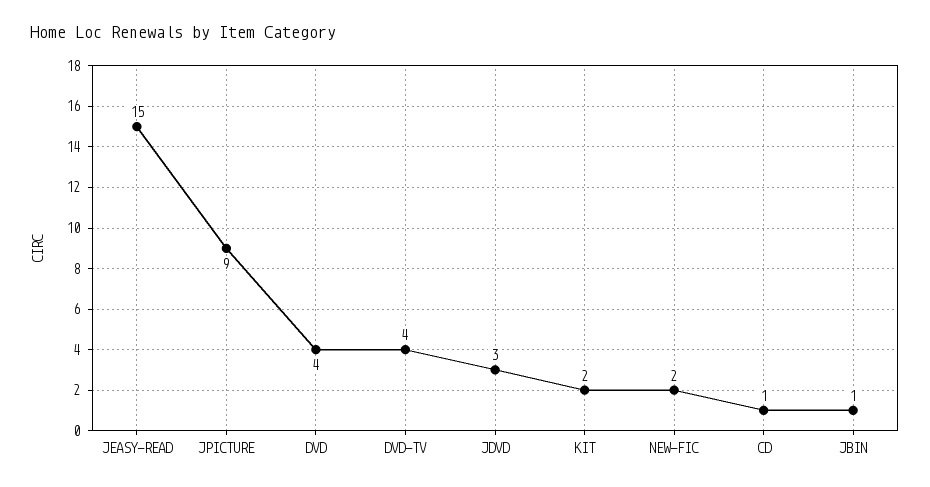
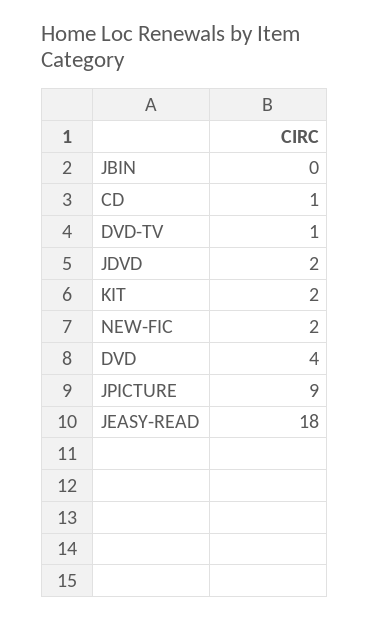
JEASY-READ: 15 -> 18
DVD-TV: 4 -> 1
JDVD: 3 -> 2
JBIN: 1 -> 0

